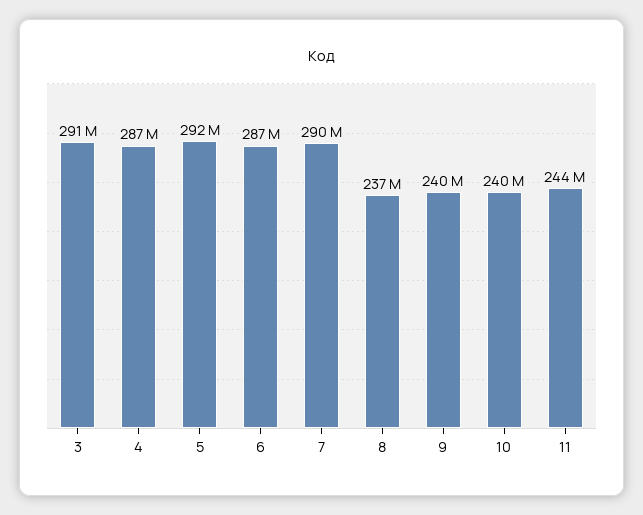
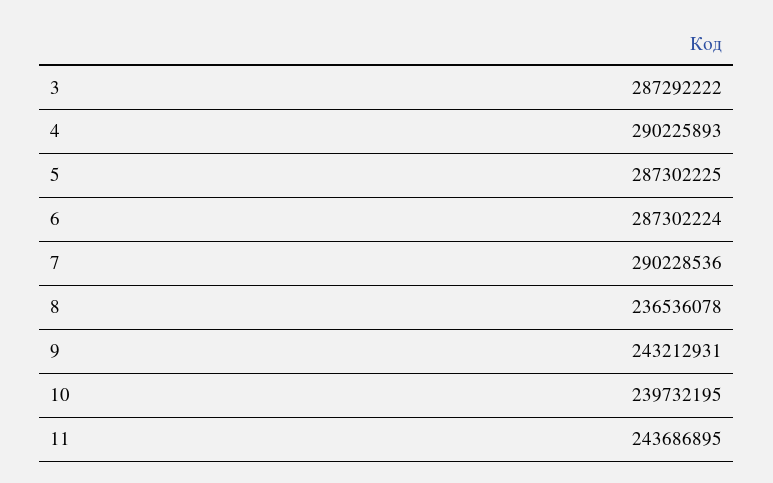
3: 291000000 -> 287292222
4: 287000000 -> 290225893
5: 292000000 -> 287302225
9: 240000000 -> 243212931

